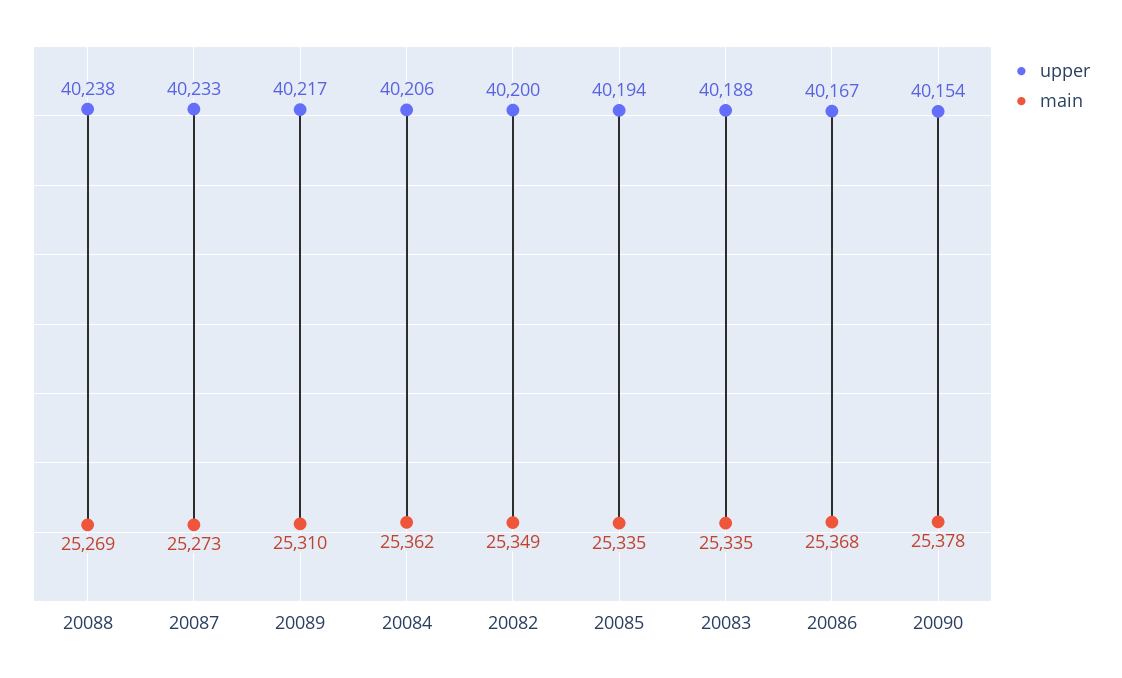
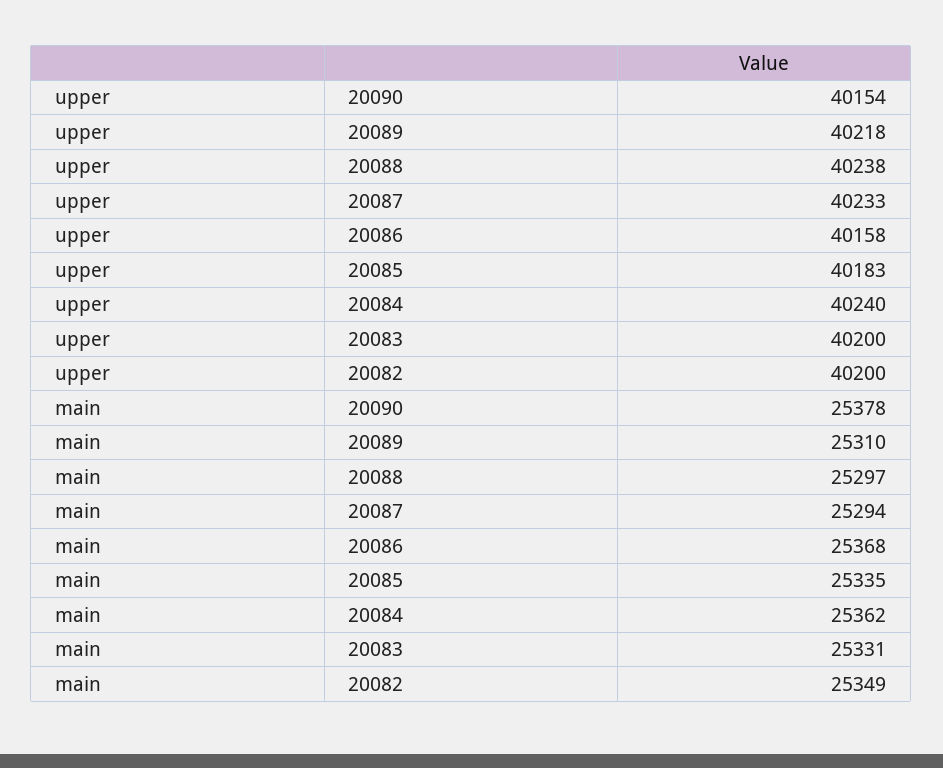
main, 20088: 25269 -> 25297
main, 20087: 25273 -> 25294
upper, 20089: 40217 -> 40218
upper, 20084: 40206 -> 40240
upper, 20085: 40194 -> 40183
upper, 20083: 40188 -> 40200
main, 20083: 25335 -> 25331
upper, 20086: 40167 -> 40158

